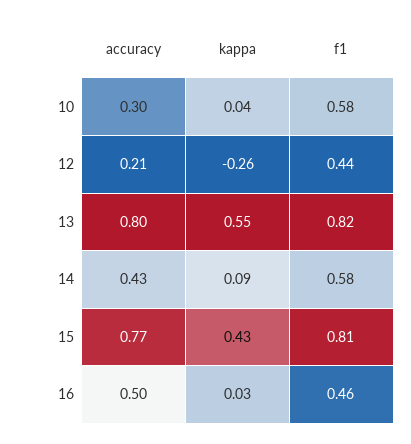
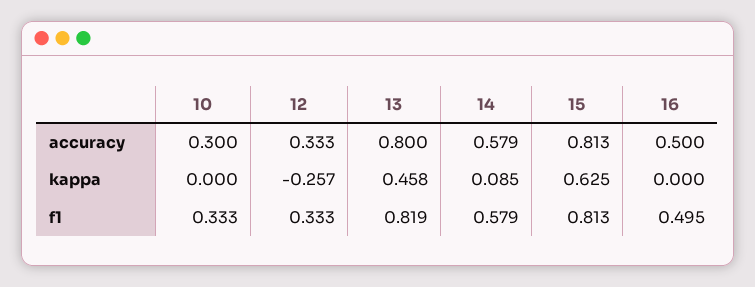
kappa, 10: 0.04 -> 0
f1, 10: 0.58 -> 0.333
accuracy, 12: 0.21 -> 0.333
f1, 12: 0.44 -> 0.333
kappa, 13: 0.55 -> 0.458
accuracy, 14: 0.43 -> 0.579
accuracy, 15: 0.77 -> 0.813
kappa, 15: 0.43 -> 0.625
kappa, 16: 0.03 -> 0
f1, 16: 0.46 -> 0.495

